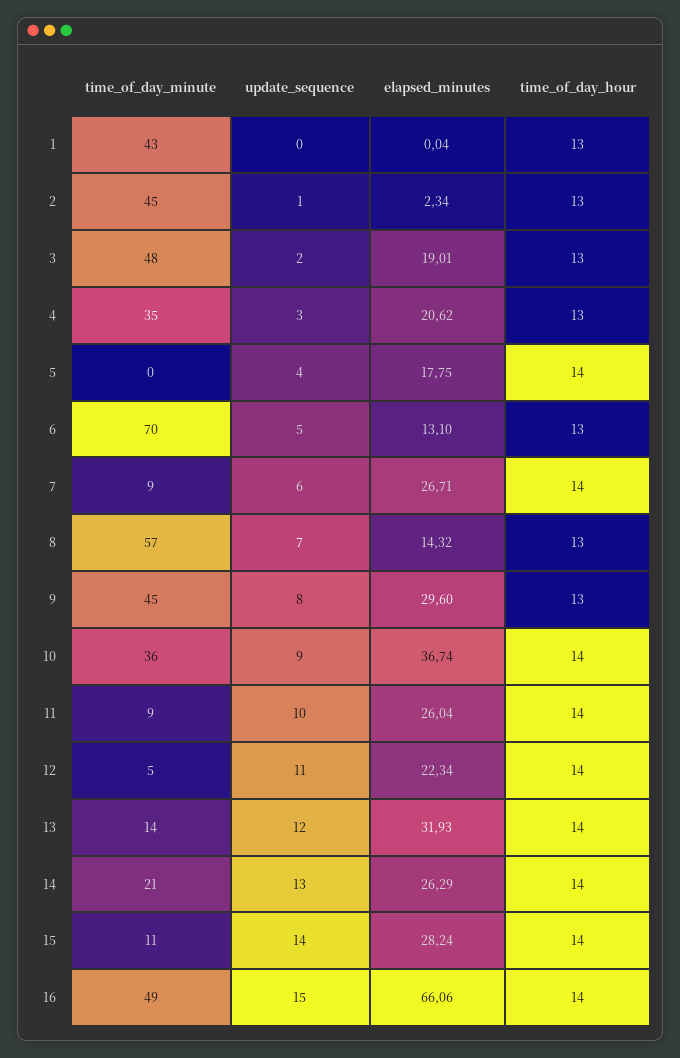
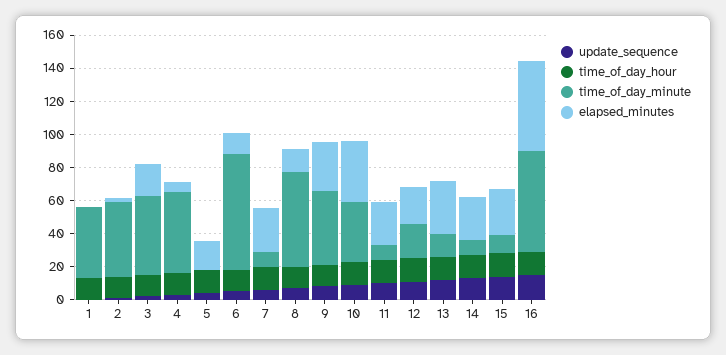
time_of_day_minute, 4: 35 -> 50
elapsed_minutes, 4: 20.62 -> 5
time_of_day_minute, 12: 5 -> 20
time_of_day_minute, 14: 21 -> 10
time_of_day_minute, 16: 49 -> 60
elapsed_minutes, 16: 66.06 -> 55

